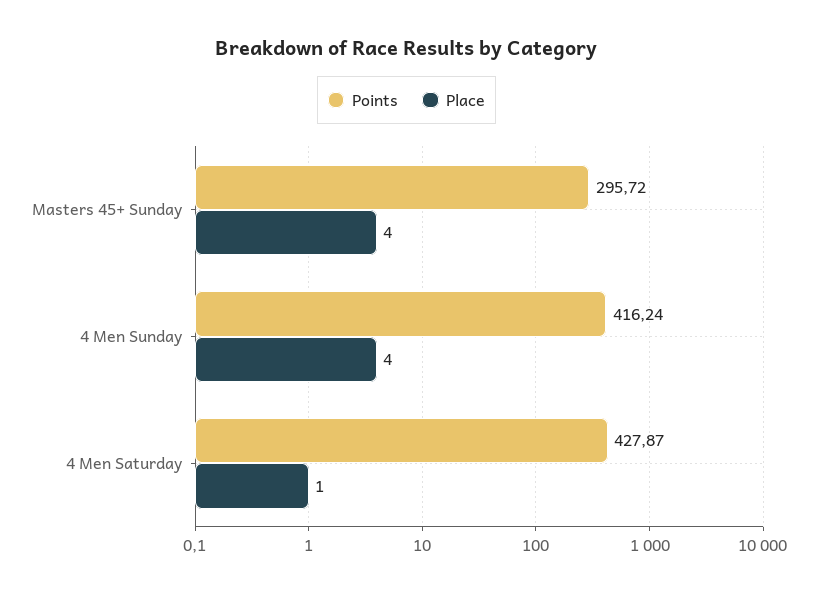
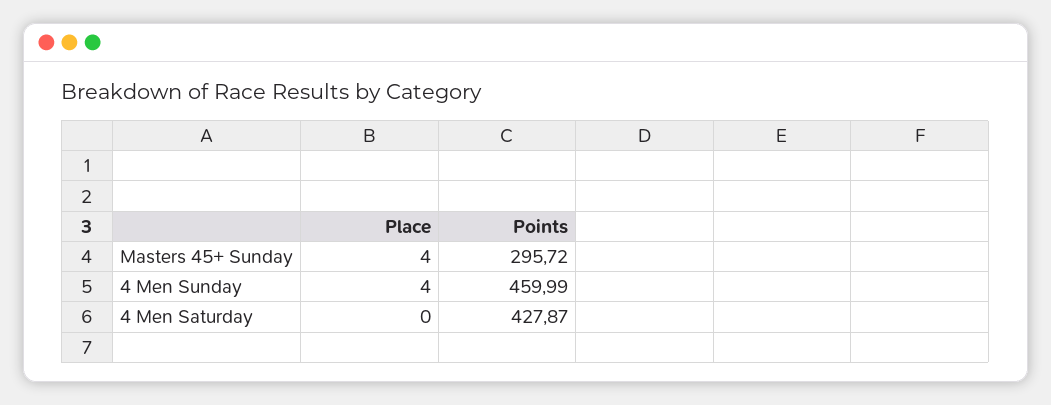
Points, 4 Men Sunday: 416.24 -> 459.99
Place, 4 Men Saturday: 1 -> 0

